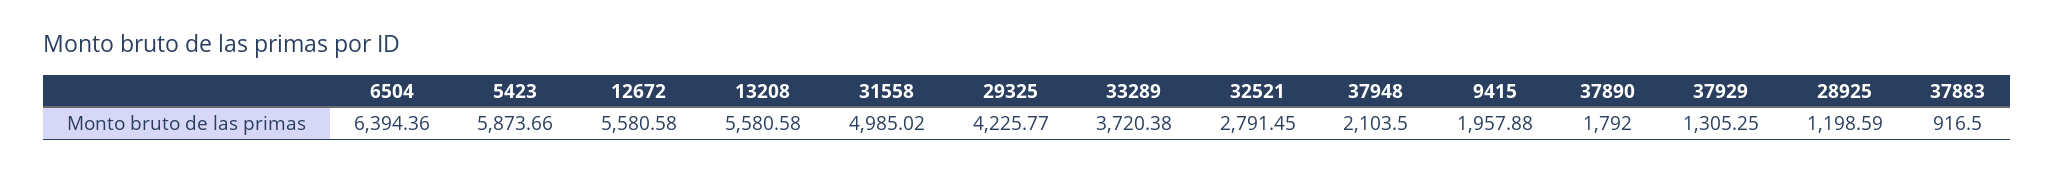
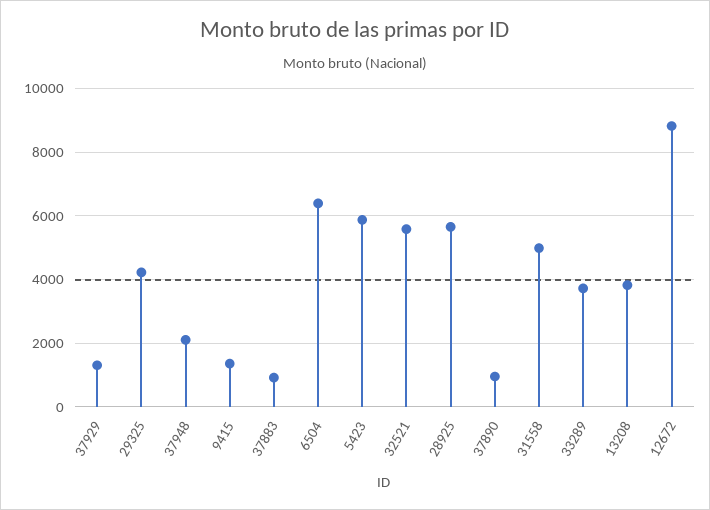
12672: 5580.58 -> 8800
13208: 5580.58 -> 3800
32521: 2791.45 -> 5600
9415: 1957.88 -> 1400
37890: 1792 -> 1000
28925: 1198.59 -> 5600

